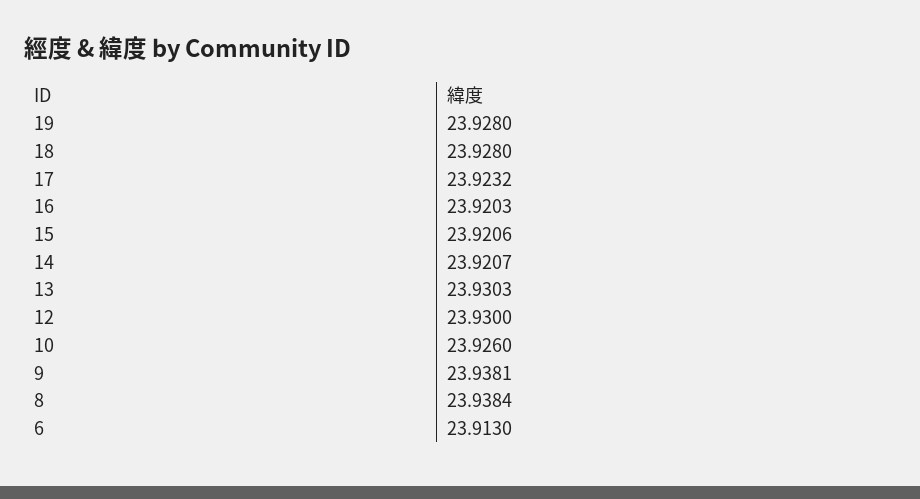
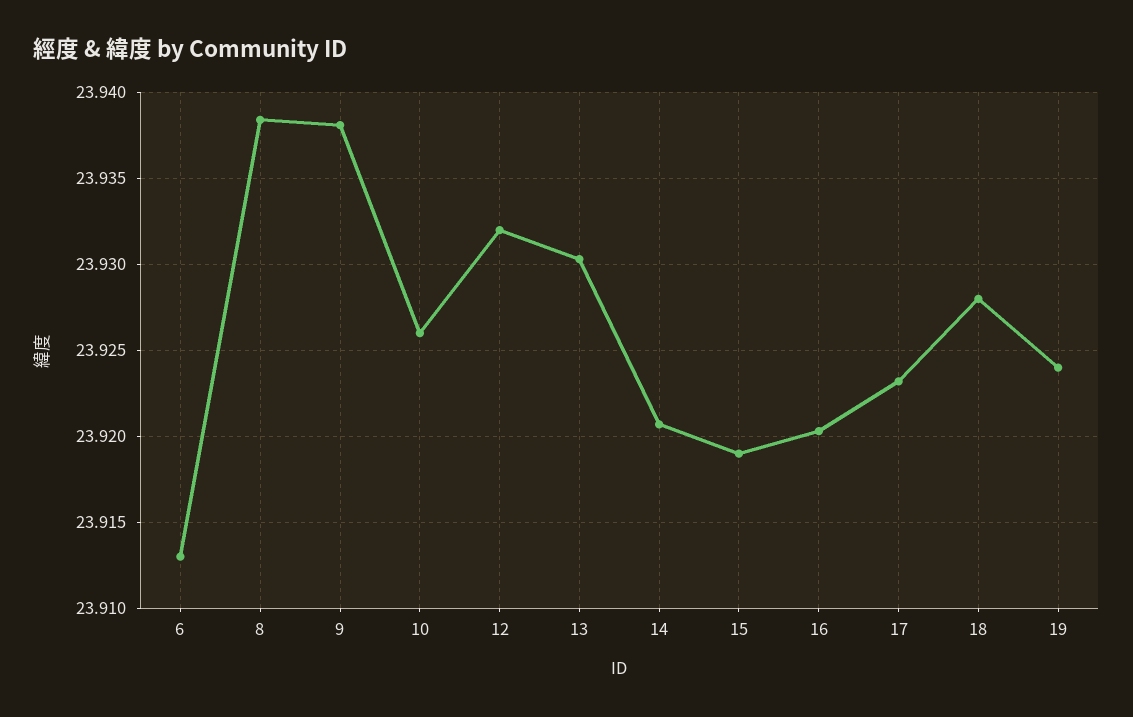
19: 23.928 -> 23.924
15: 23.9206 -> 23.919
12: 23.93 -> 23.932

